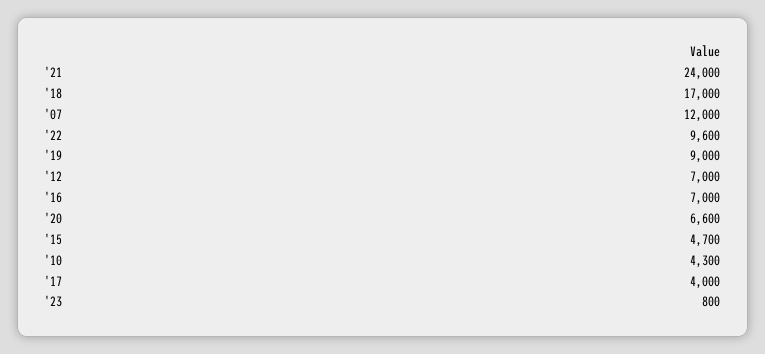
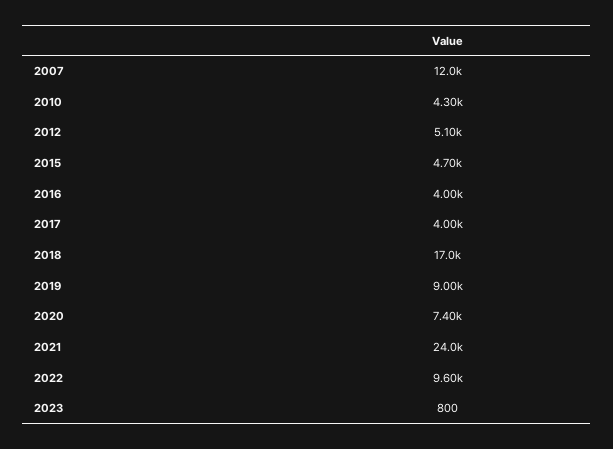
'12: 7000 -> 5100
'16: 7000 -> 4000
'20: 6600 -> 7400

